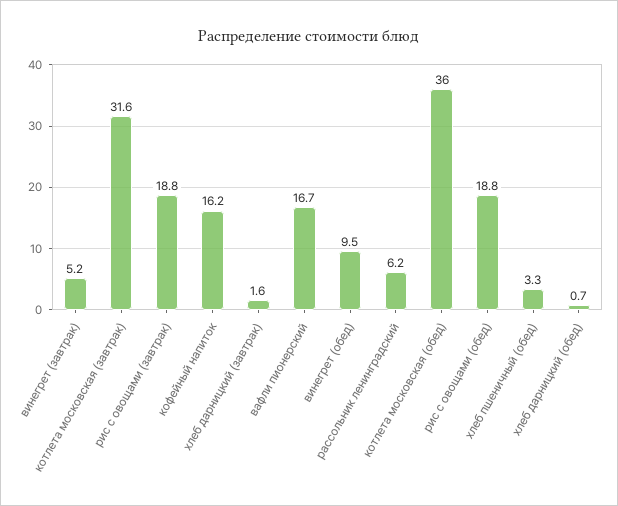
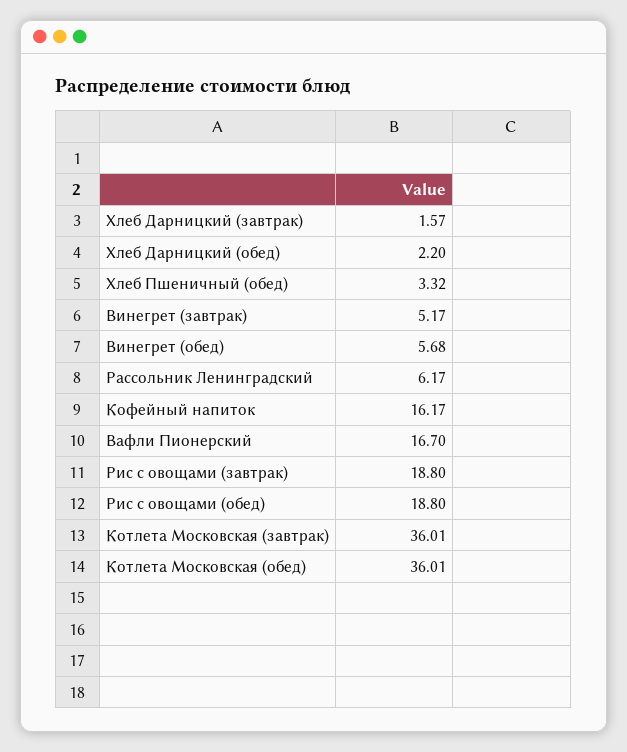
котлета московская (завтрак): 31.6 -> 36.01
винегрет (обед): 9.5 -> 5.68
хлеб дарницкий (обед): 0.7 -> 2.2

